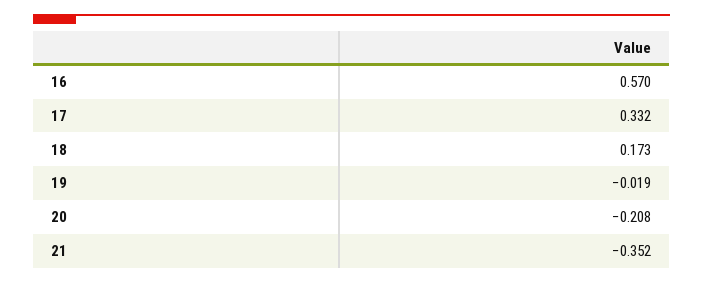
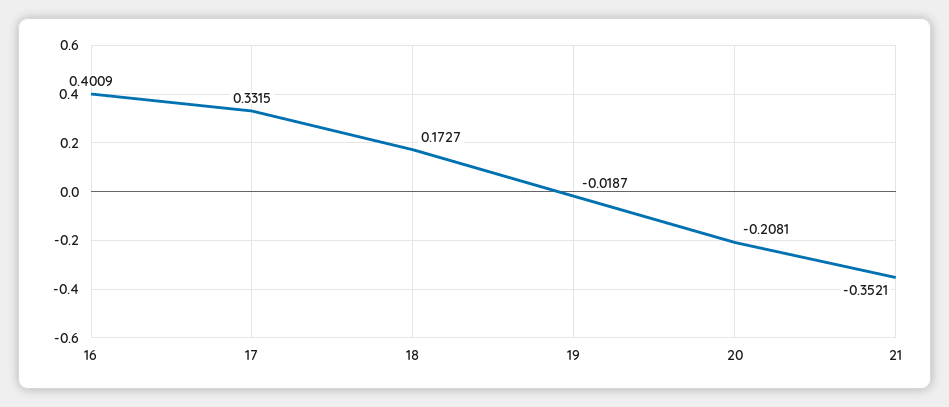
16: 0.57 -> 0.4009

